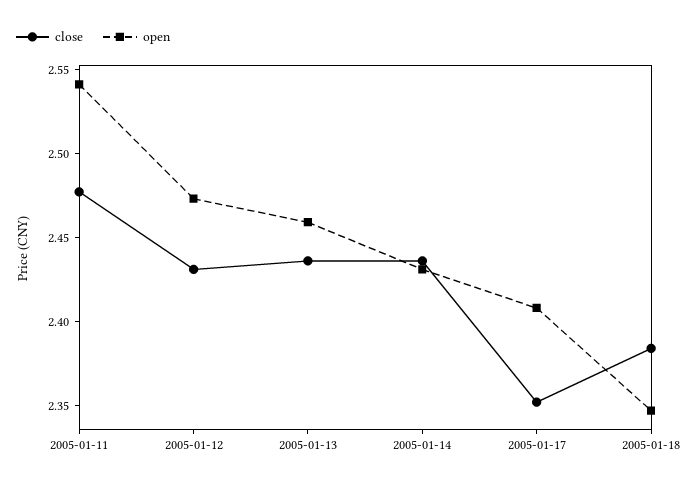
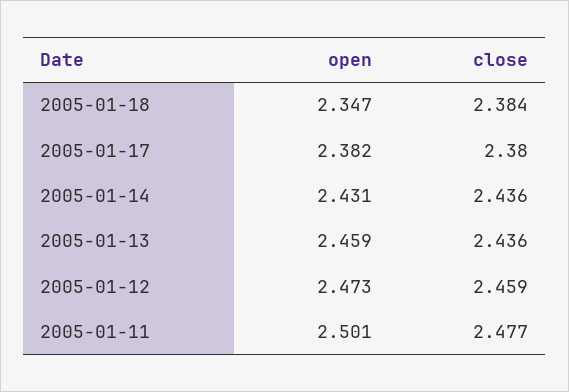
open, 2005-01-11: 2.54 -> 2.501
close, 2005-01-12: 2.43 -> 2.459
close, 2005-01-17: 2.35 -> 2.38
open, 2005-01-17: 2.41 -> 2.382

